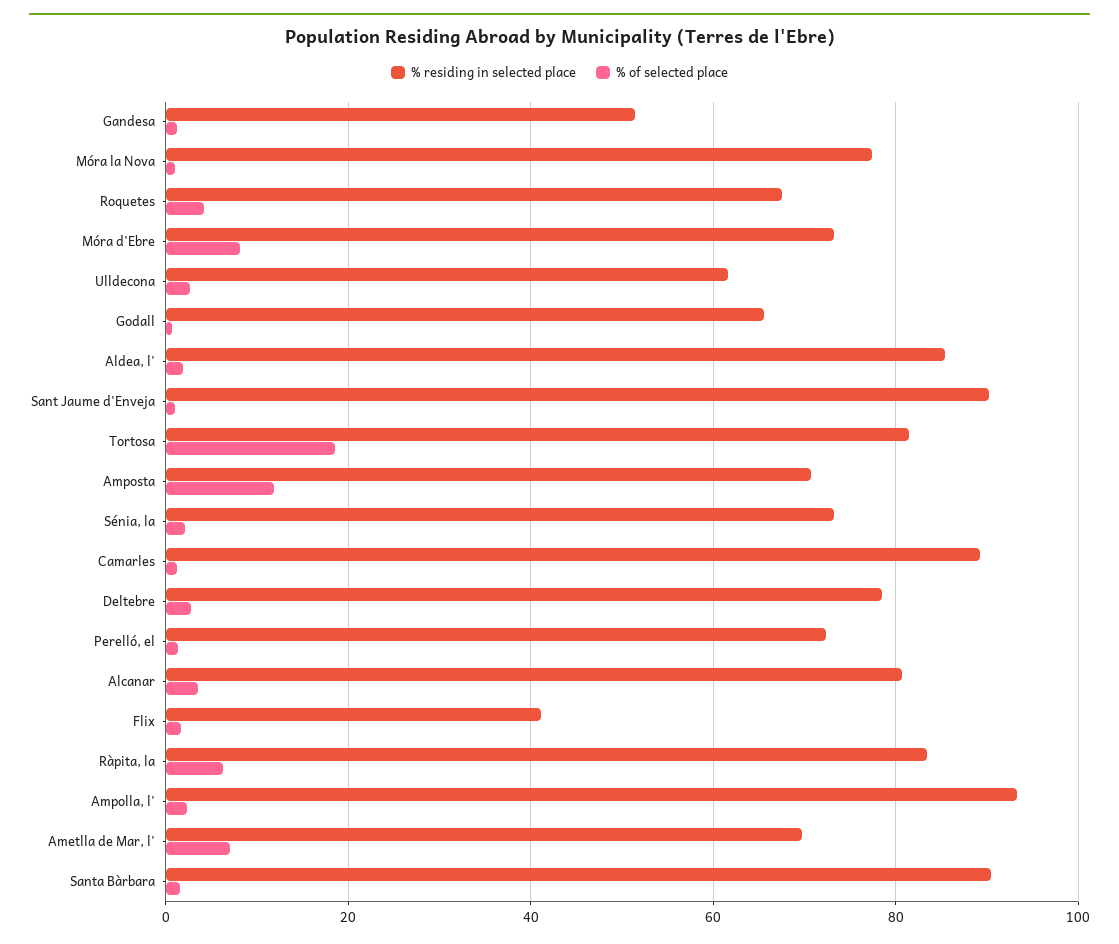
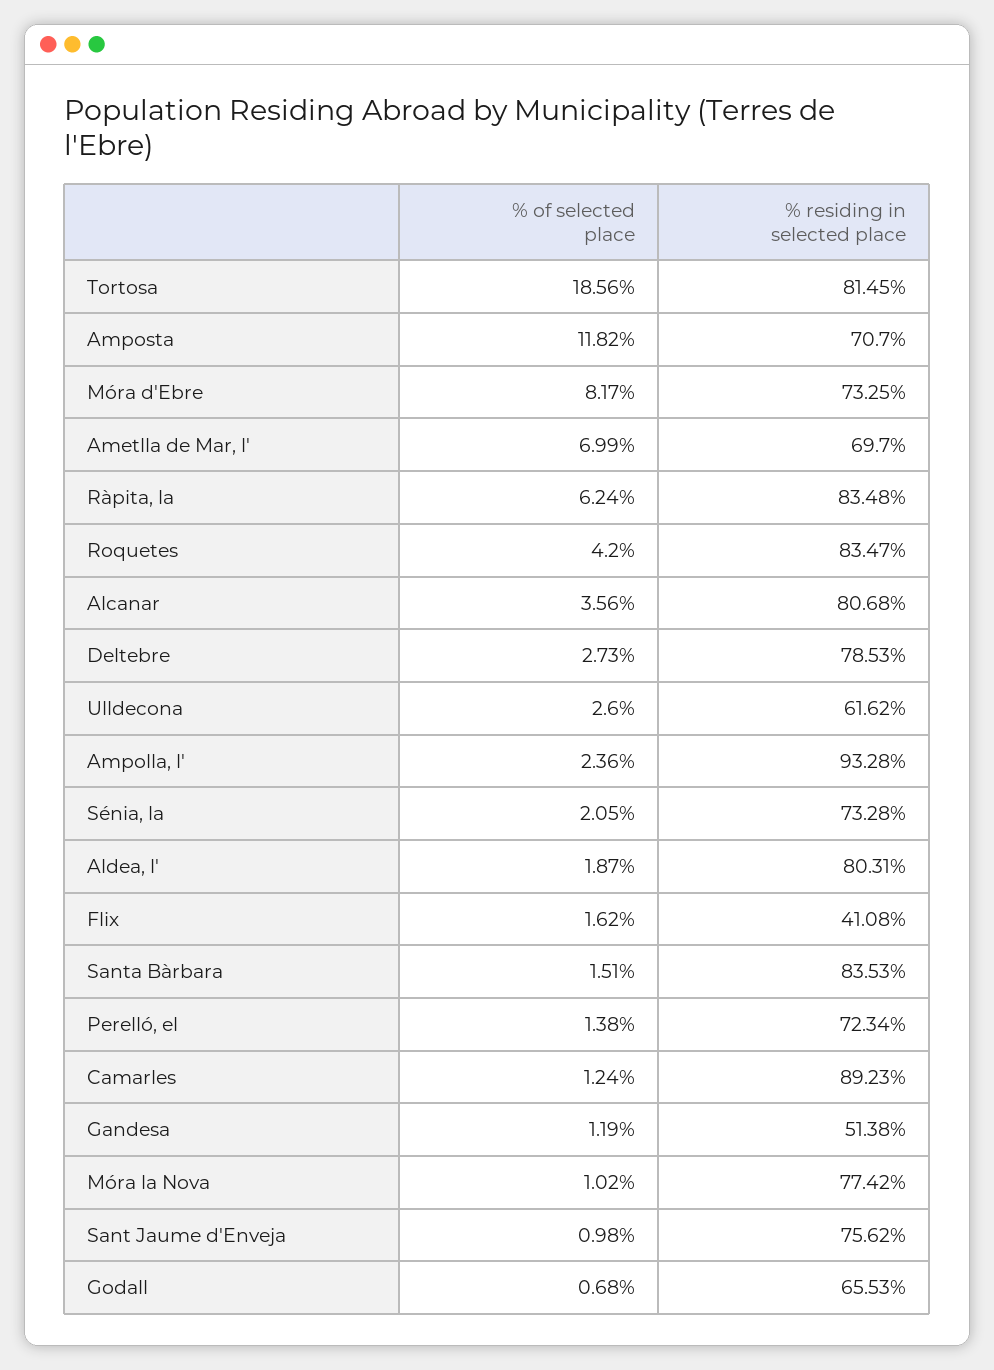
% residing in selected place, Roquetes: 68 -> 83.47
% residing in selected place, Aldea, l': 86 -> 80.31
% residing in selected place, Sant Jaume d'Enveja: 90 -> 75.62
% residing in selected place, Santa Bàrbara: 90 -> 83.53

